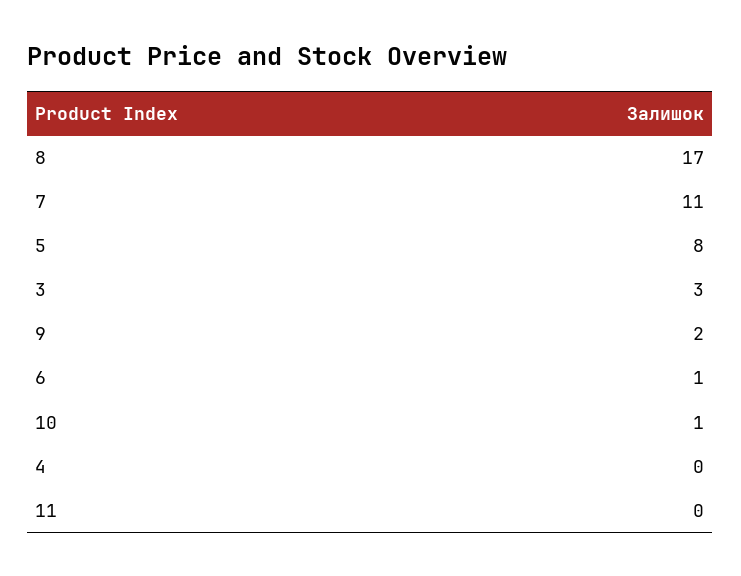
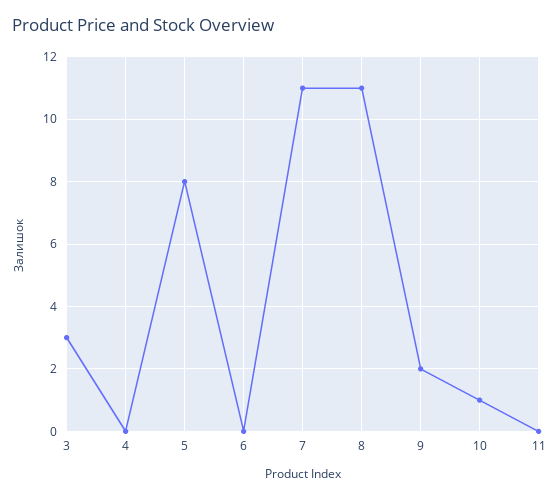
8: 17 -> 11
6: 1 -> 0

